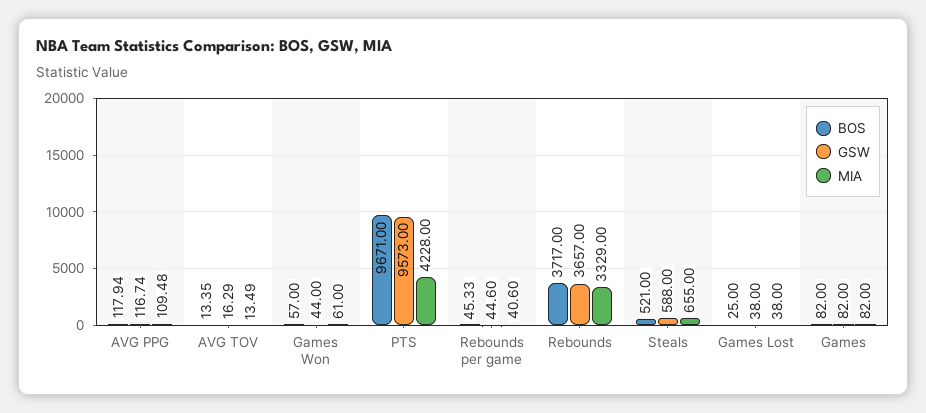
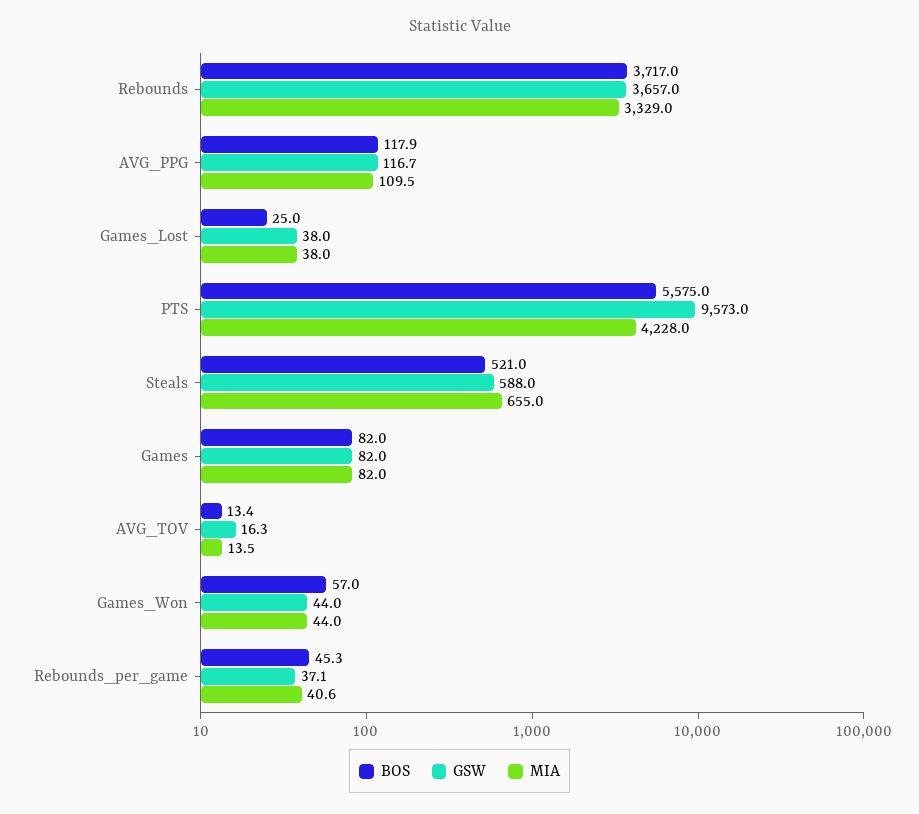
MIA, Games Won: 61 -> 44
BOS, PTS: 9671 -> 5575
GSW, Rebounds per game: 44.6 -> 37.1

